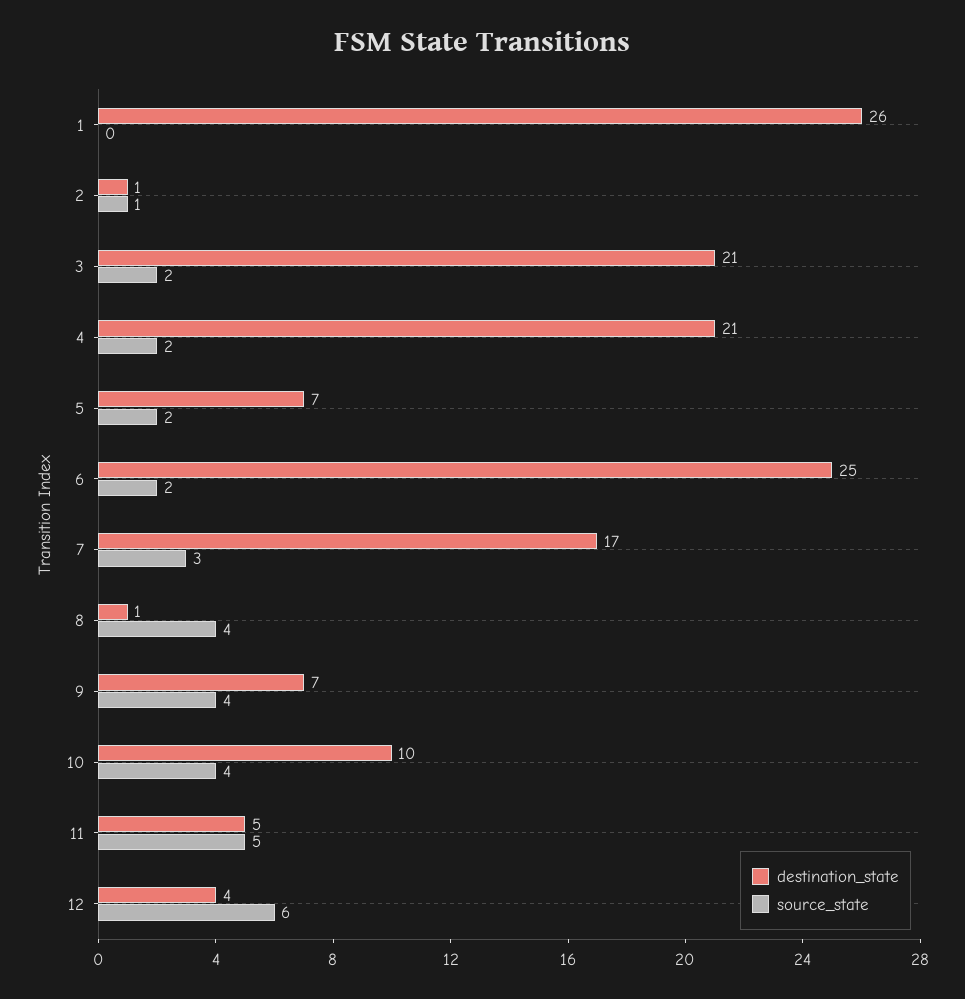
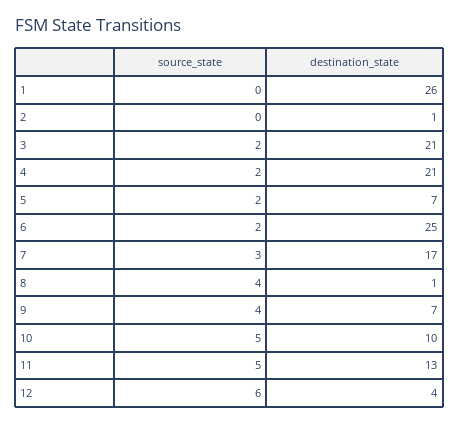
source_state, 2: 1 -> 0
source_state, 10: 4 -> 5
destination_state, 11: 5 -> 13

